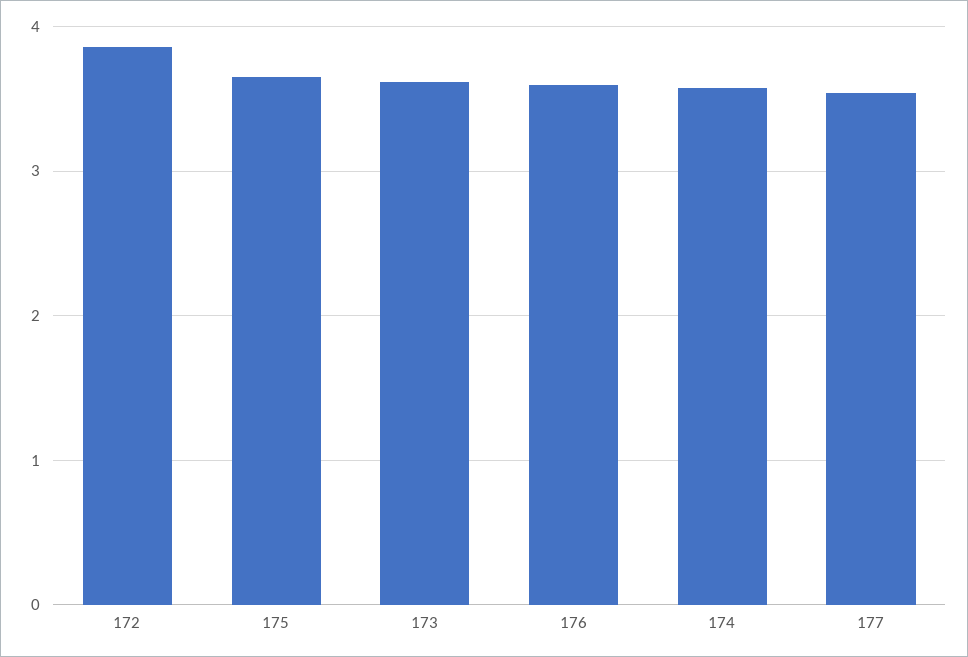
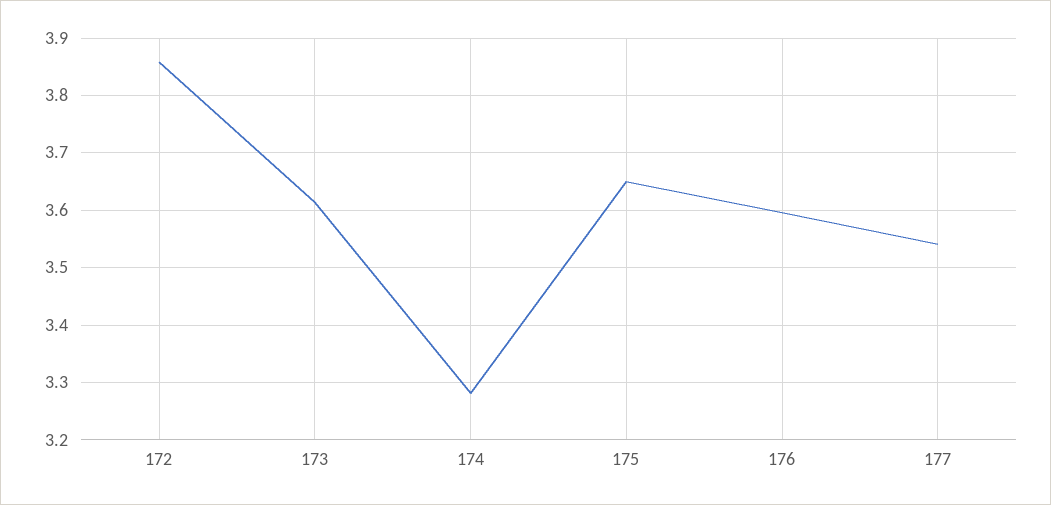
174: 3.6 -> 3.28

